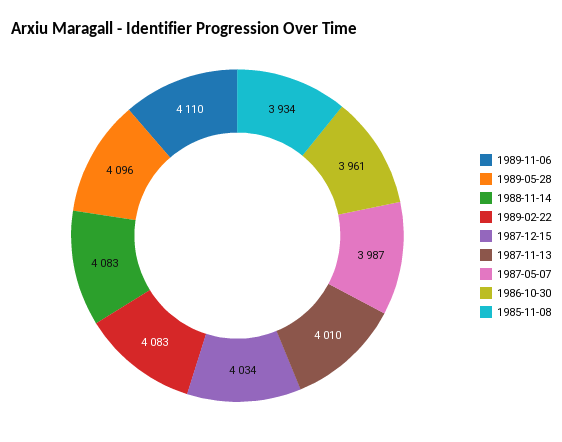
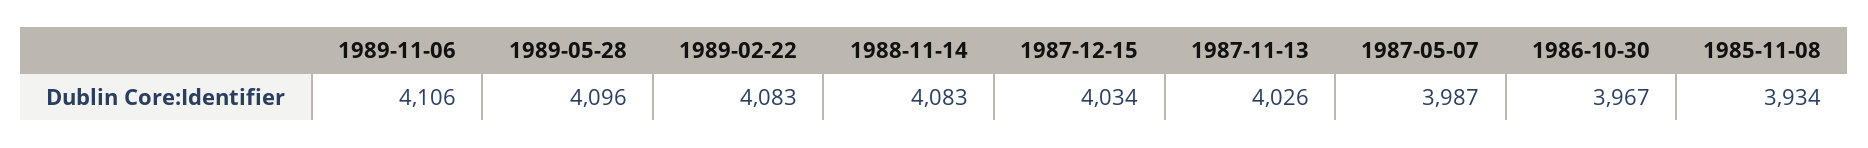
1989-11-06: 4110 -> 4106
1987-11-13: 4010 -> 4026
1986-10-30: 3961 -> 3967

